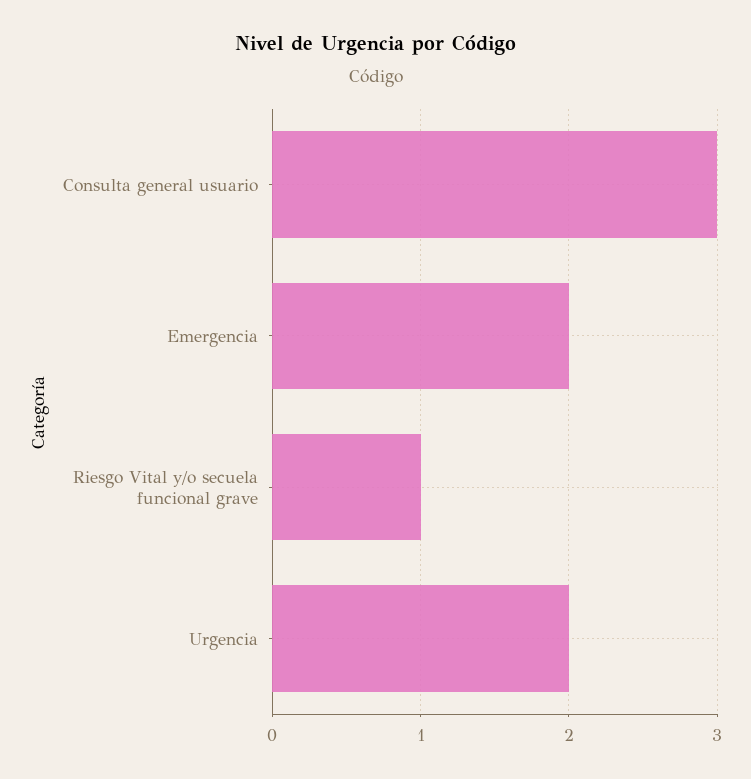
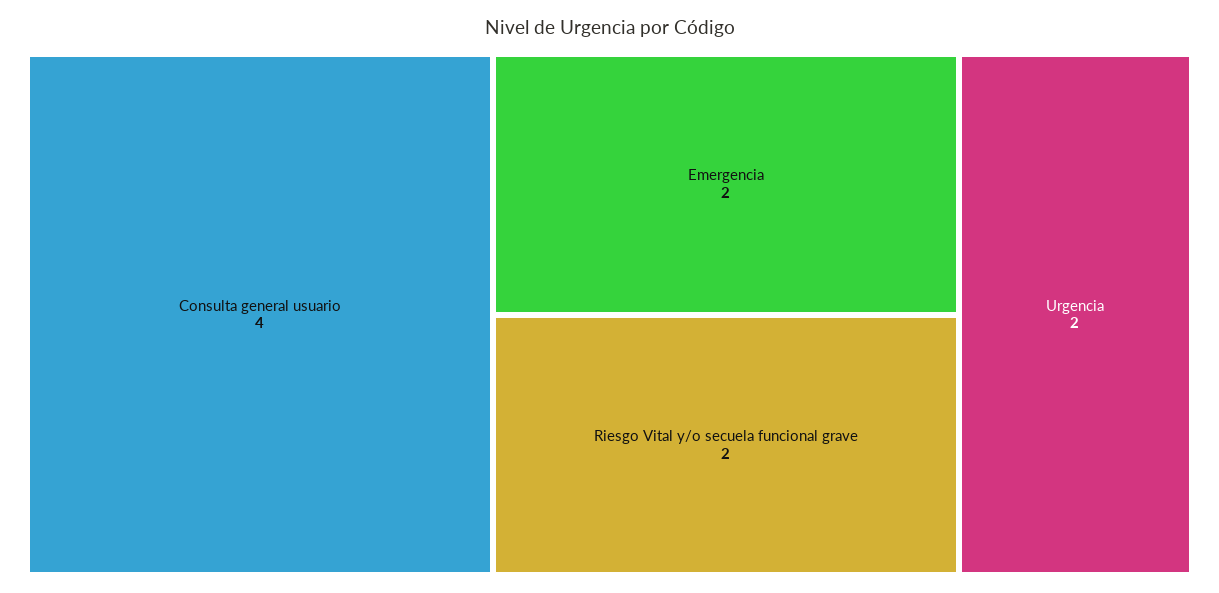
Consulta general usuario: 3 -> 4
Riesgo Vital y/o secuela funcional grave: 1 -> 2

